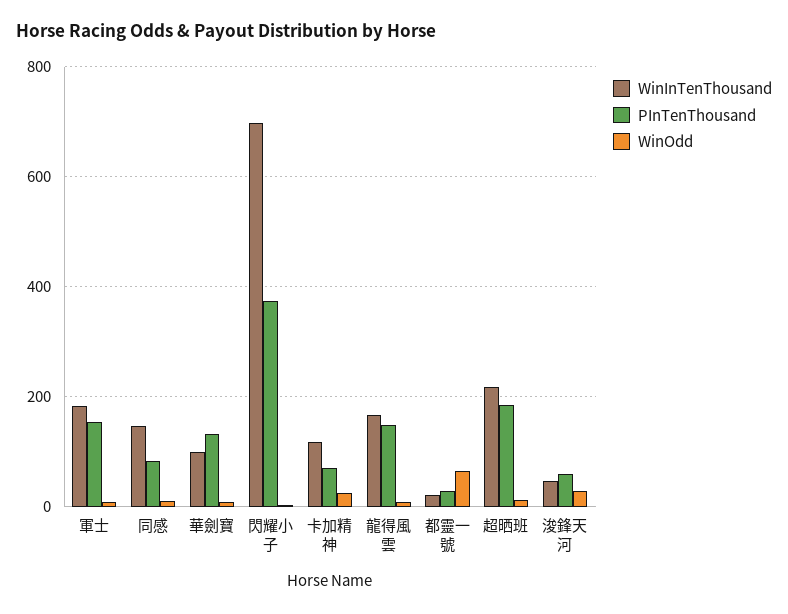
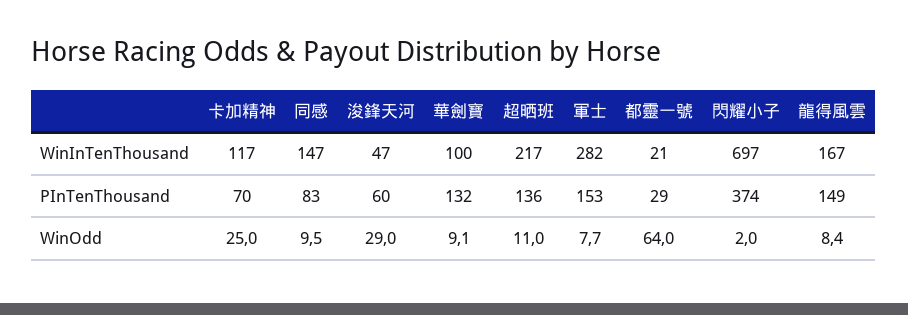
WinInTenThousand, 軍士: 180 -> 282
PInTenThousand, 超晒班: 180 -> 136

